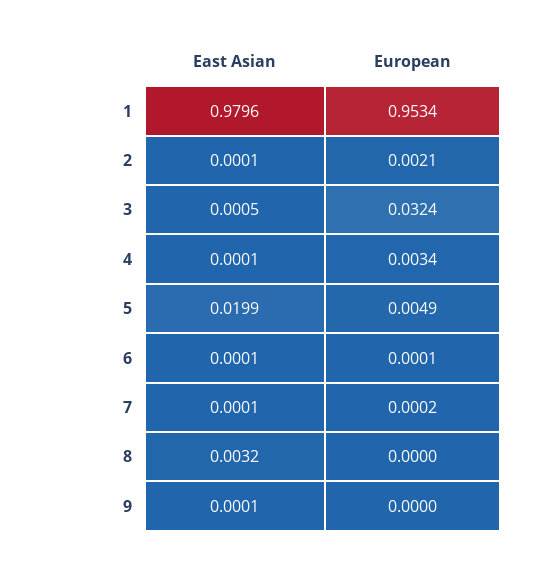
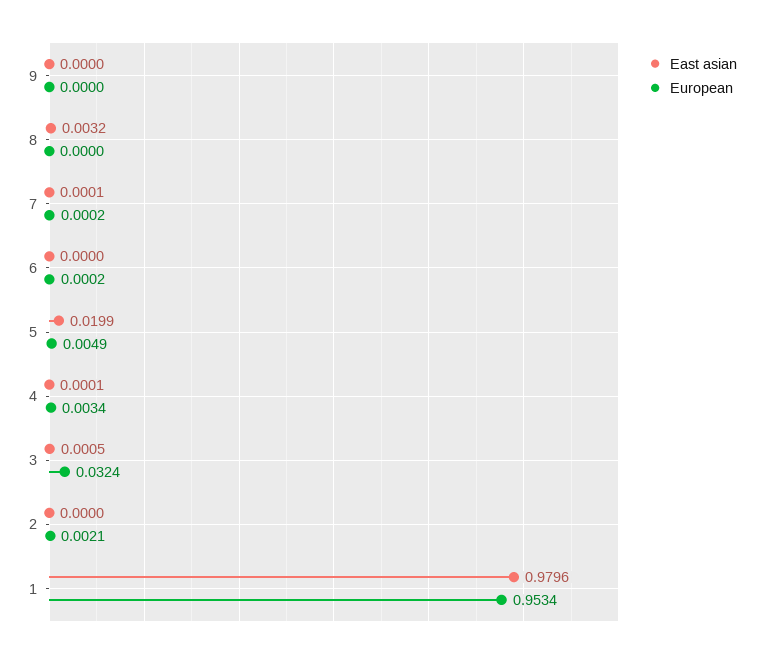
East Asian, 2: 0.0001 -> 0
East Asian, 6: 0.0001 -> 0
European, 6: 0.0001 -> 0.0002
East Asian, 9: 0.0001 -> 0

